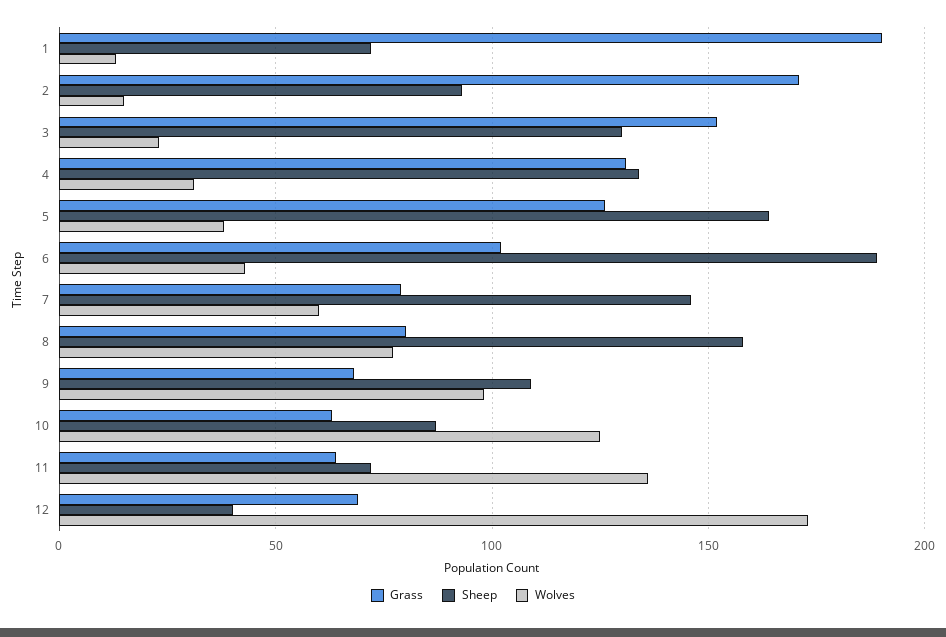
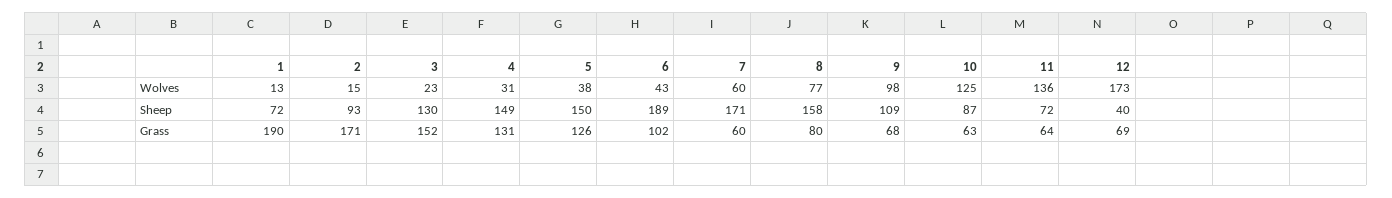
Sheep, 4: 135 -> 149
Sheep, 5: 165 -> 150
Grass, 7: 80 -> 60
Sheep, 7: 145 -> 171

